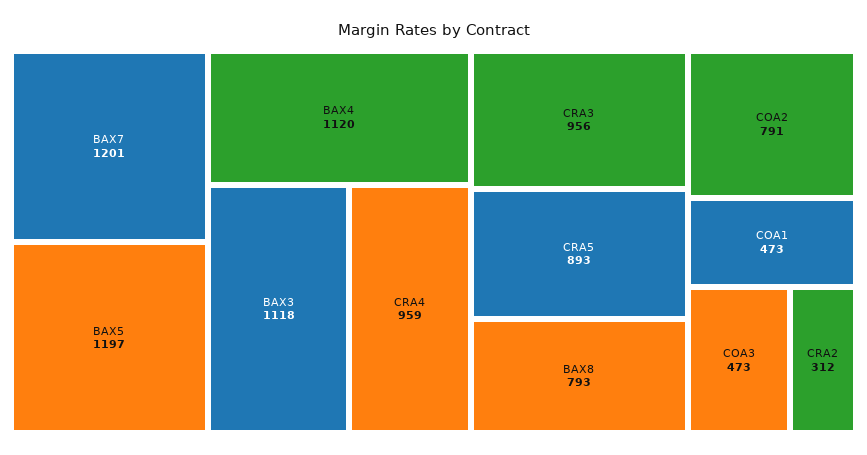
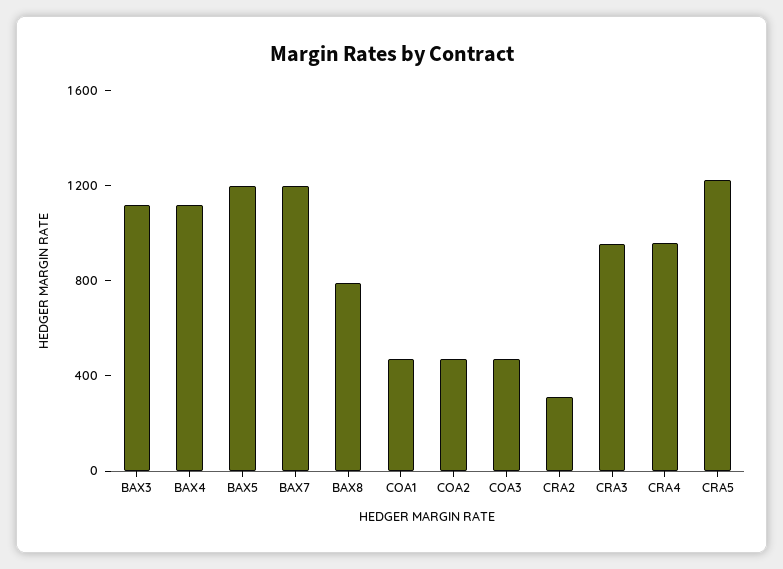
CRA5: 893 -> 1200
COA2: 791 -> 500

